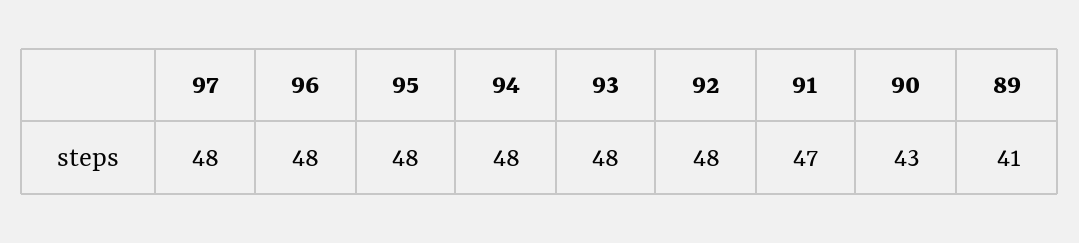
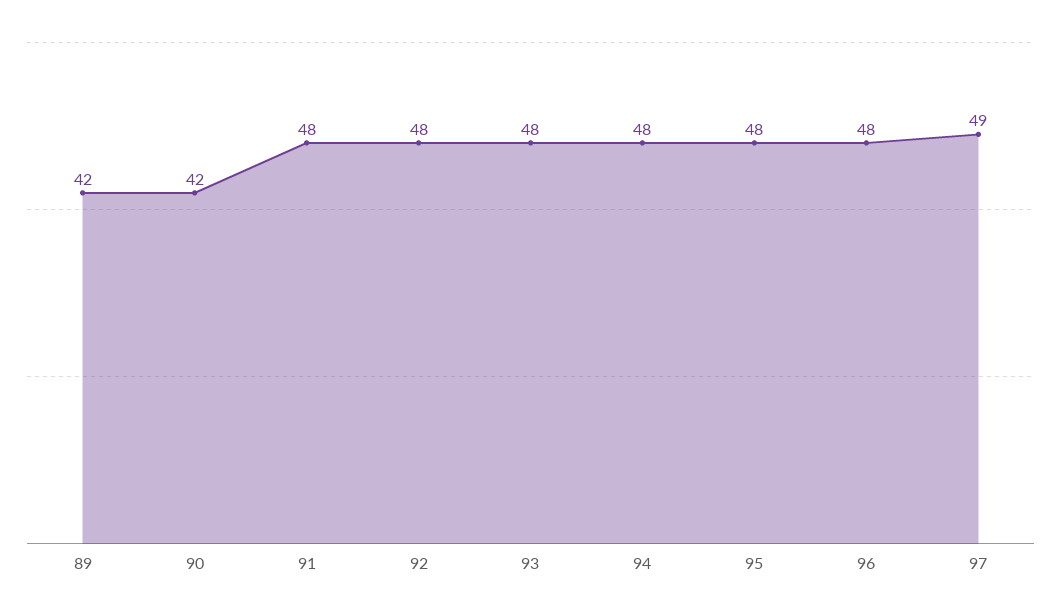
97: 48 -> 49
91: 47 -> 48
90: 43 -> 42
89: 41 -> 42

